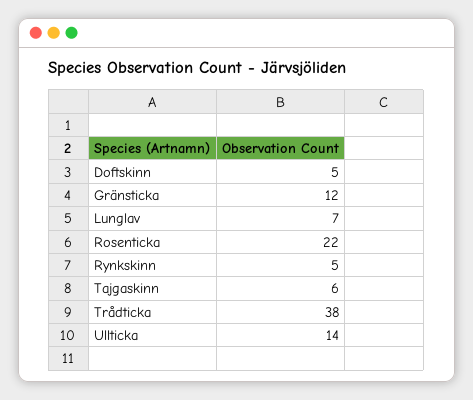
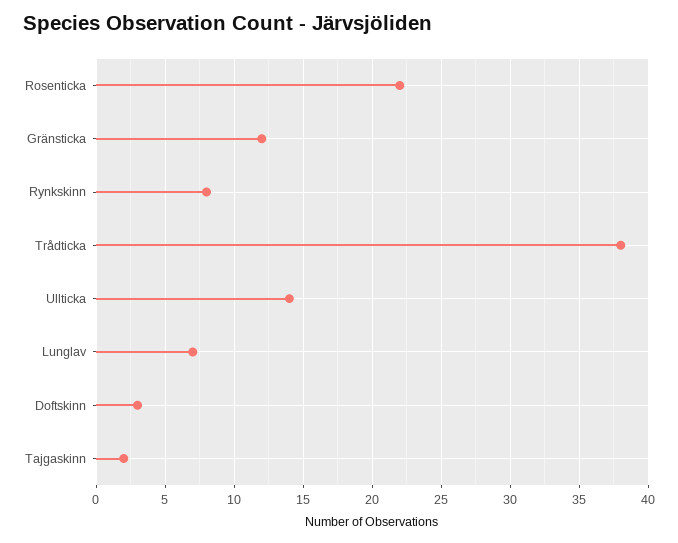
Doftskinn: 5 -> 3
Rynkskinn: 5 -> 8
Tajgaskinn: 6 -> 2

